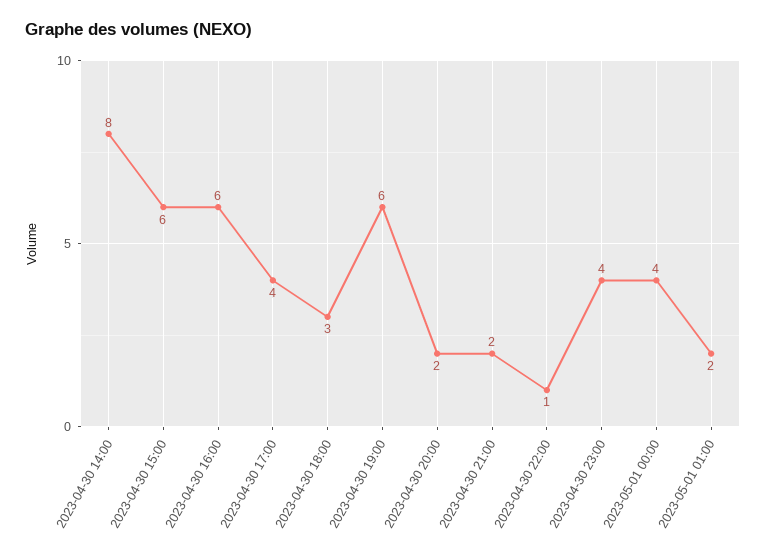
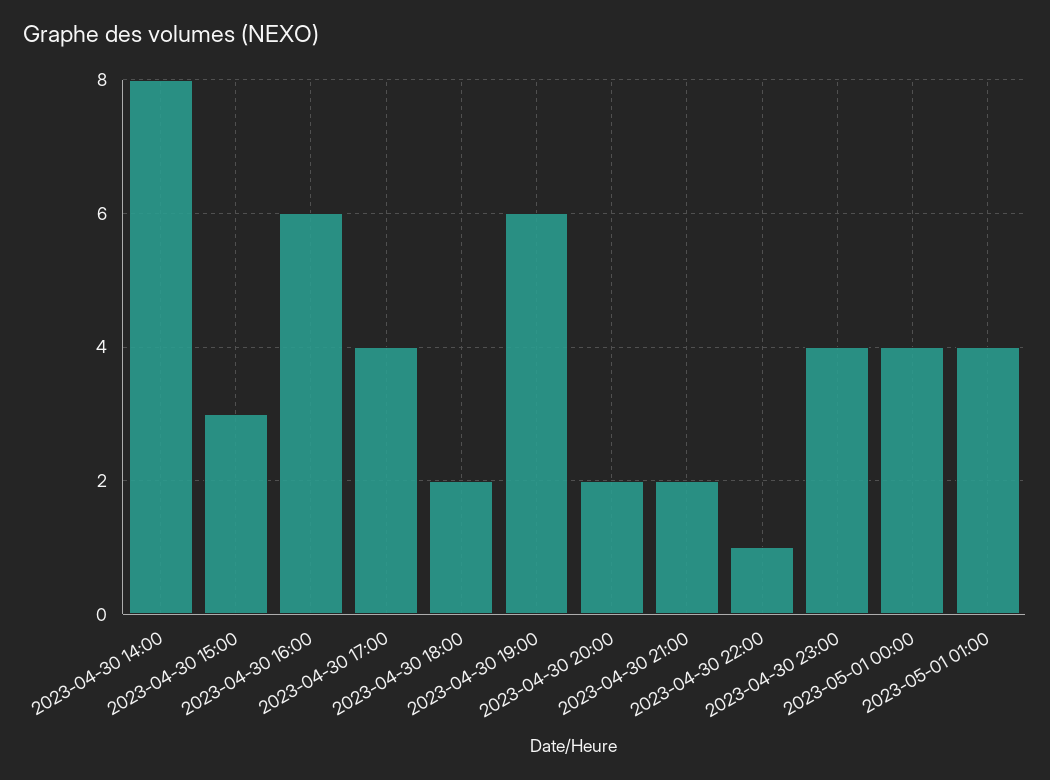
2023-04-30 15:00: 6 -> 3
2023-04-30 18:00: 3 -> 2
2023-05-01 01:00: 2 -> 4

